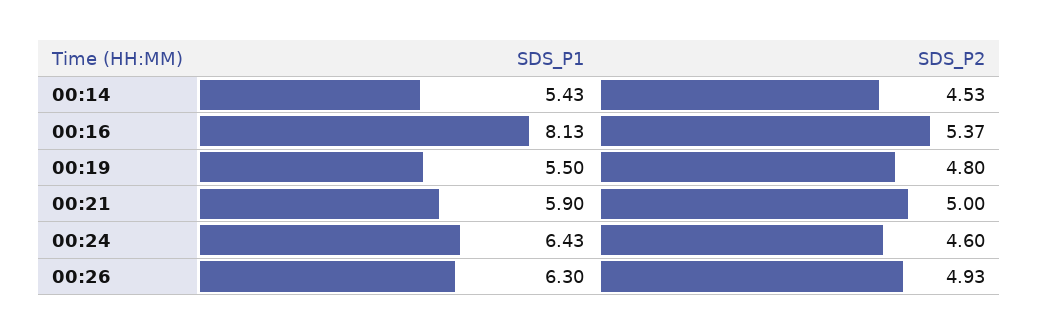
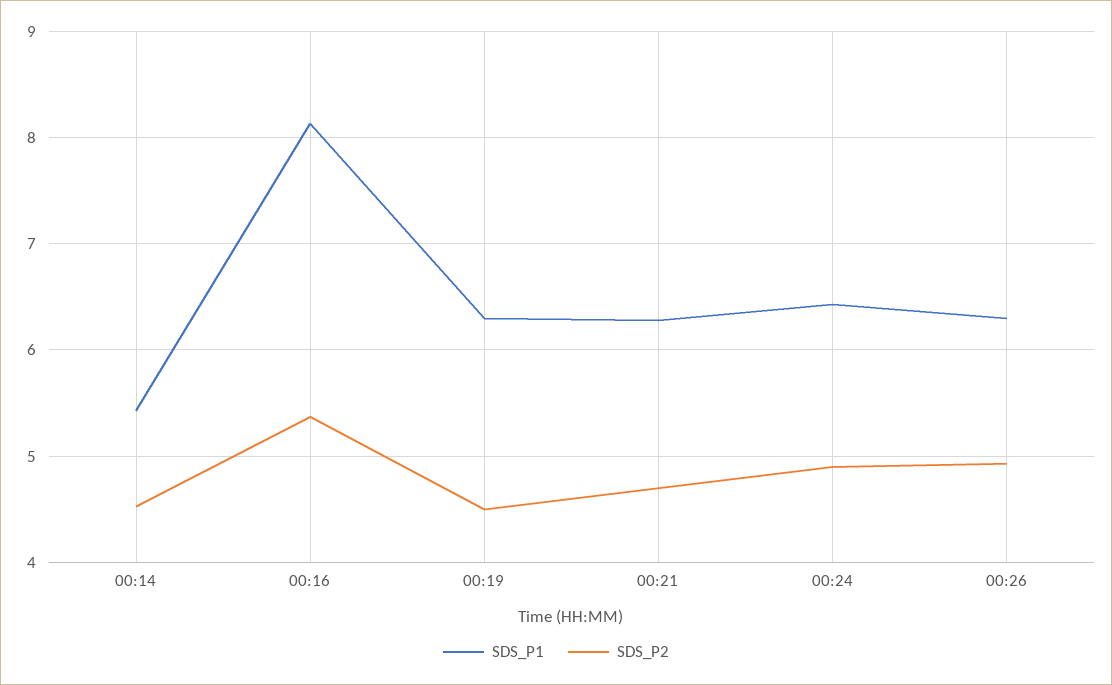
SDS_P1, 00:19: 5.5 -> 6.3
SDS_P2, 00:19: 4.8 -> 4.5
SDS_P1, 00:21: 5.9 -> 6.3
SDS_P2, 00:21: 5 -> 4.7
SDS_P2, 00:24: 4.6 -> 4.9

